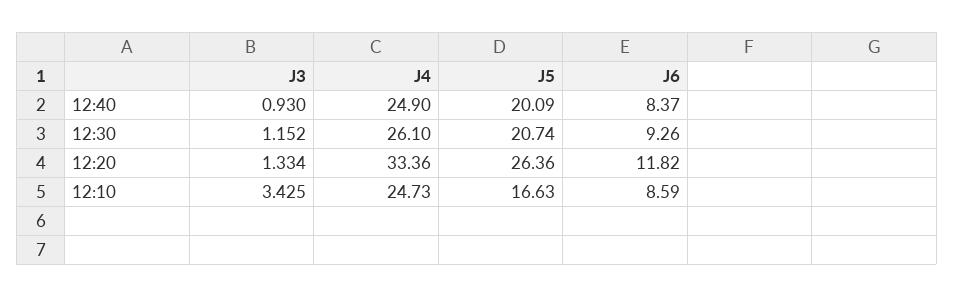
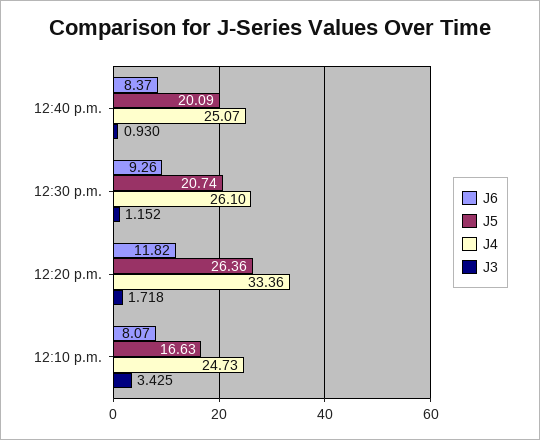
J4, 12:40: 24.9 -> 25.07
J3, 12:20: 1.334 -> 1.718
J6, 12:10: 8.59 -> 8.07

